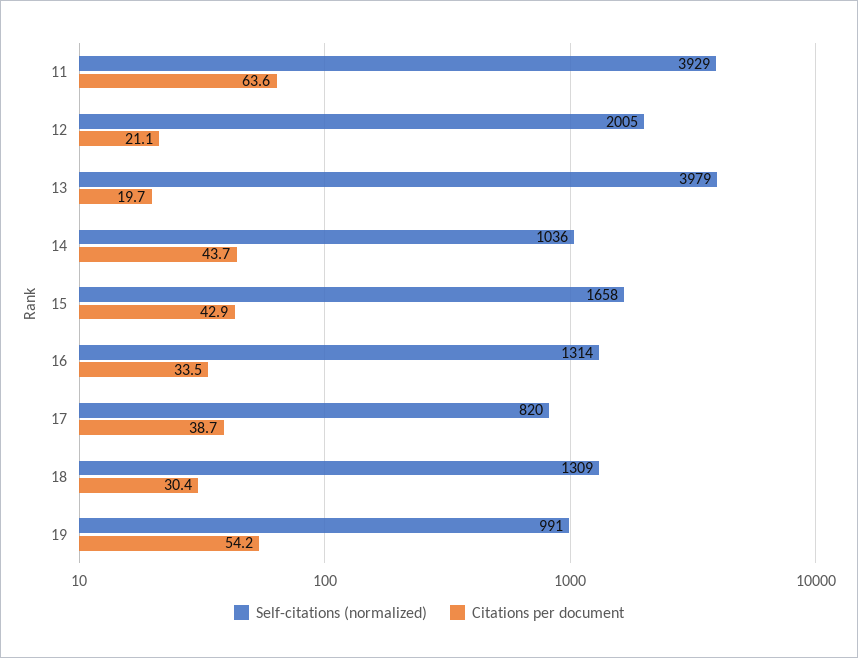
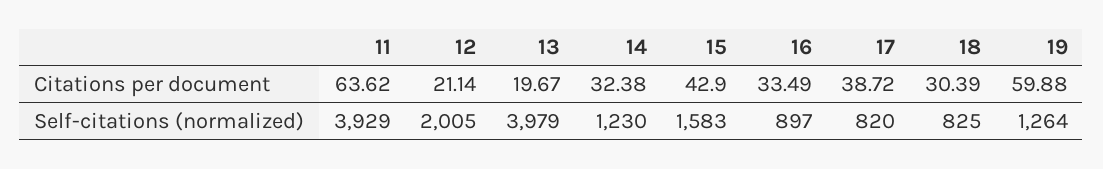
Self-citations (normalized), 14: 1036 -> 1230
Citations per document, 14: 43.7 -> 32.38
Self-citations (normalized), 15: 1658 -> 1583
Self-citations (normalized), 16: 1314 -> 897
Self-citations (normalized), 18: 1309 -> 825
Self-citations (normalized), 19: 991 -> 1264
Citations per document, 19: 54.2 -> 59.88

